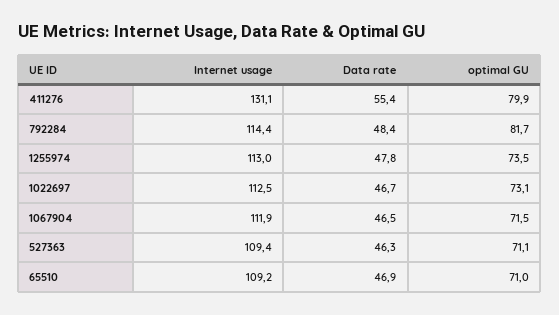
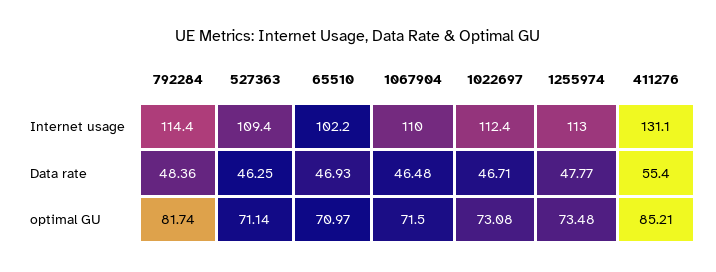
optimal GU, 411276: 79.9 -> 85.21
Internet usage, 1022697: 112.5 -> 112.4
Internet usage, 1067904: 111.9 -> 110
Internet usage, 65510: 109.2 -> 102.2

